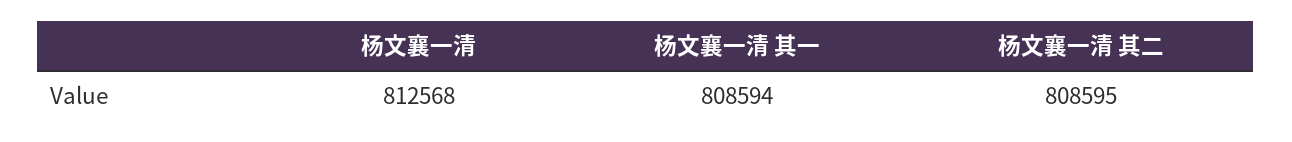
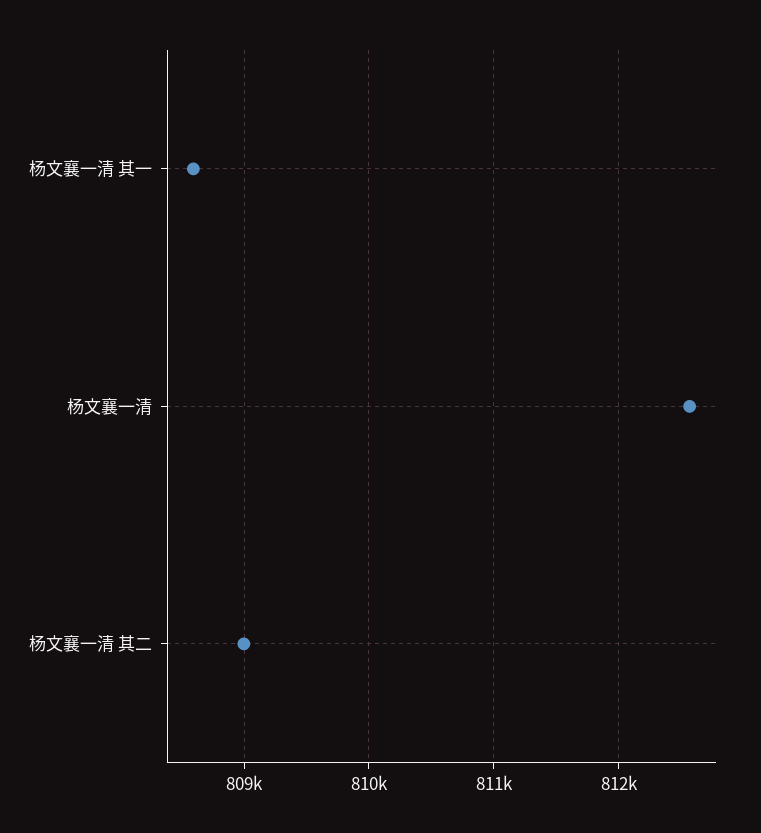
杨文襄一清 其二: 808595 -> 809000

